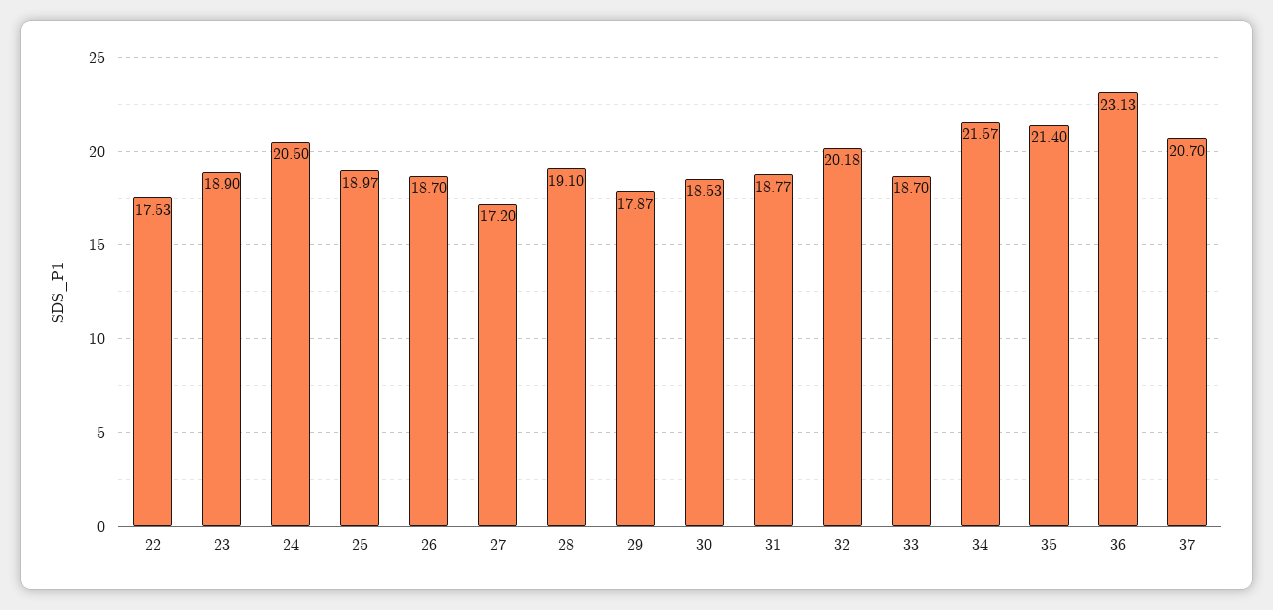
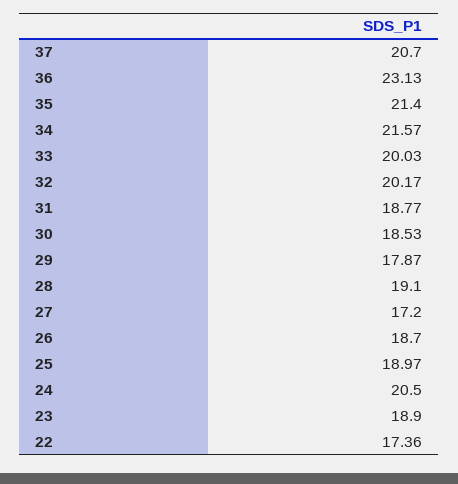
22: 17.53 -> 17.36
32: 20.18 -> 20.17
33: 18.7 -> 20.03

